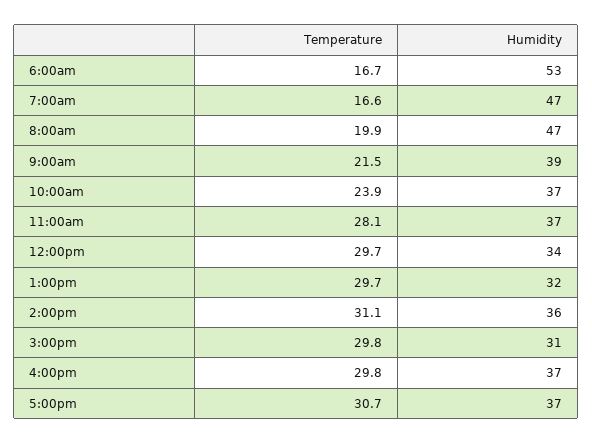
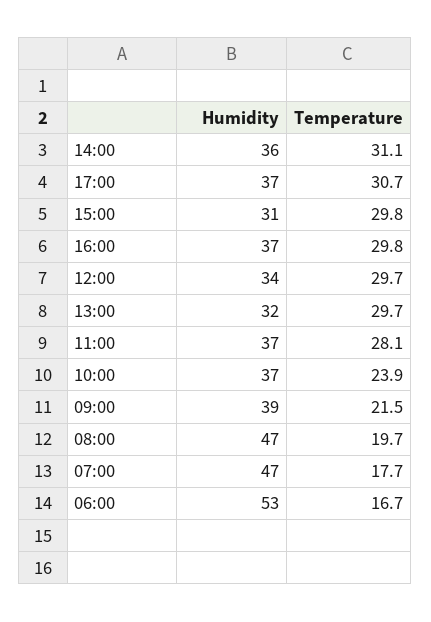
Temperature, 7:00am: 16.6 -> 17.7
Temperature, 8:00am: 19.9 -> 19.7

